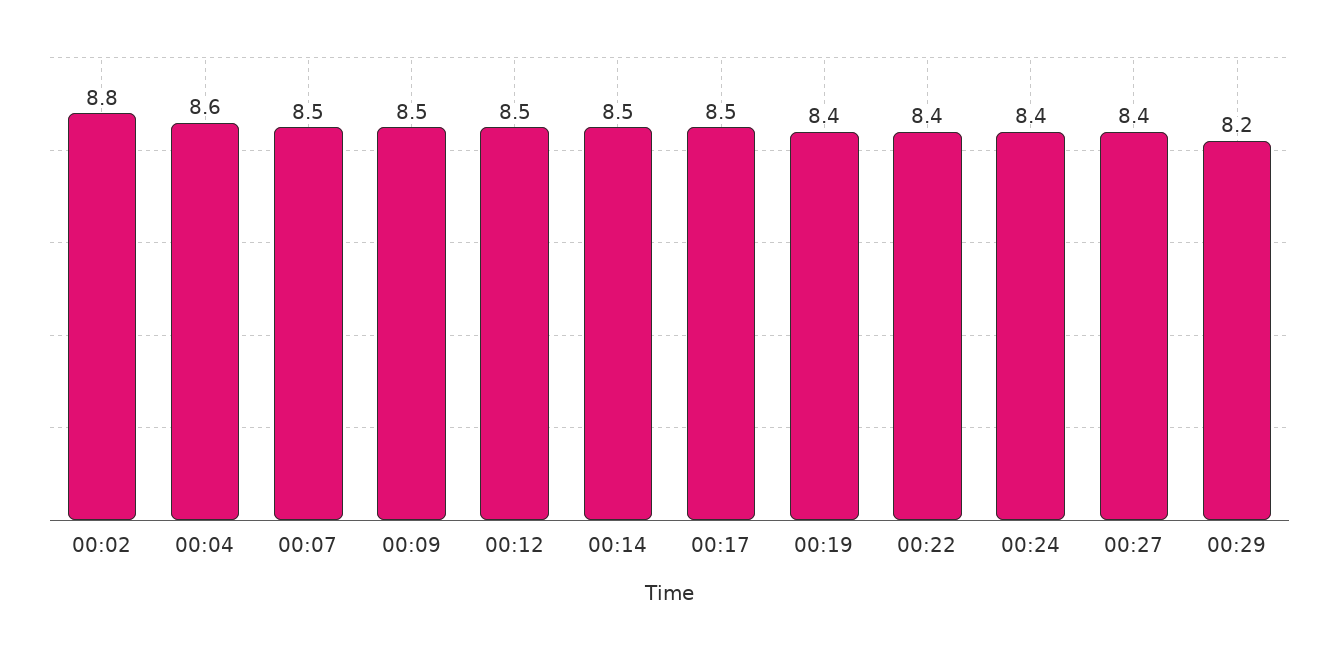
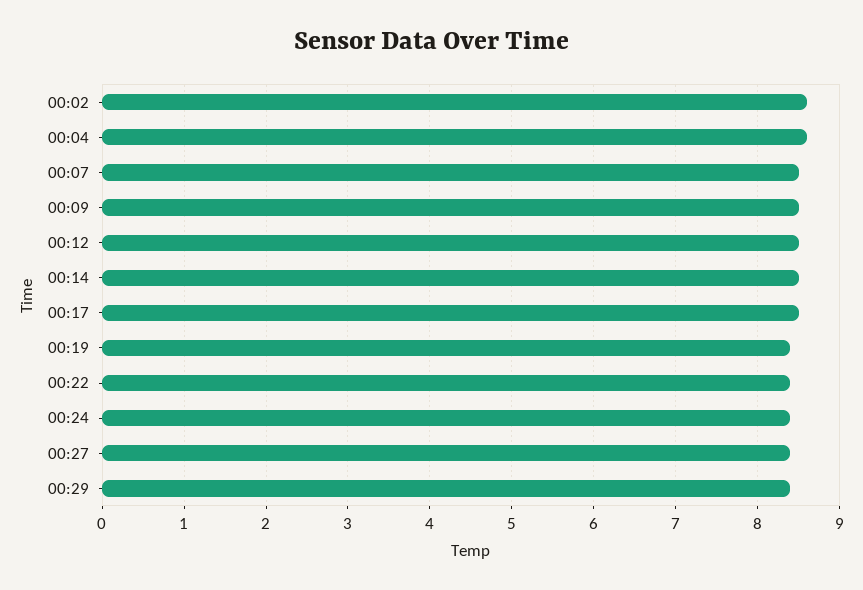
00:02: 8.8 -> 8.6
00:29: 8.2 -> 8.4

